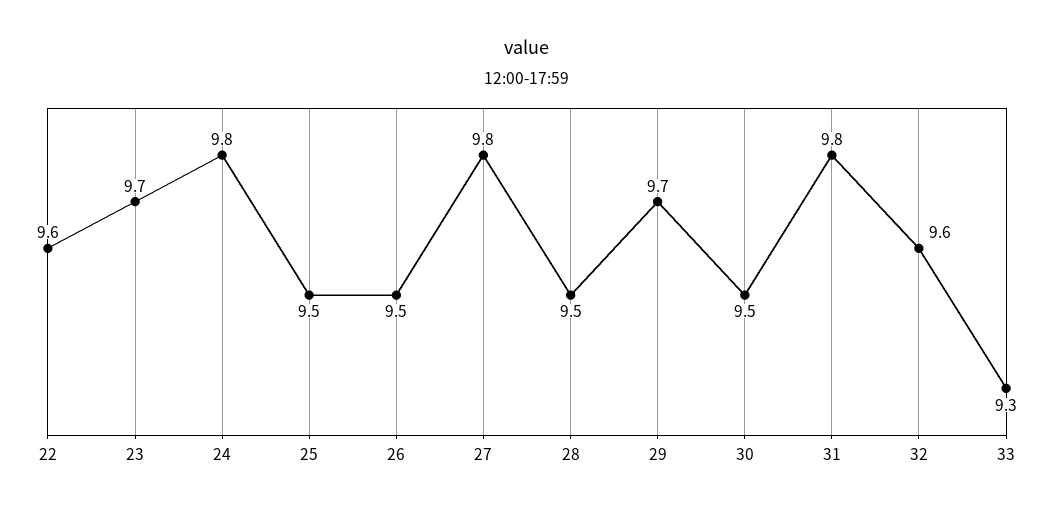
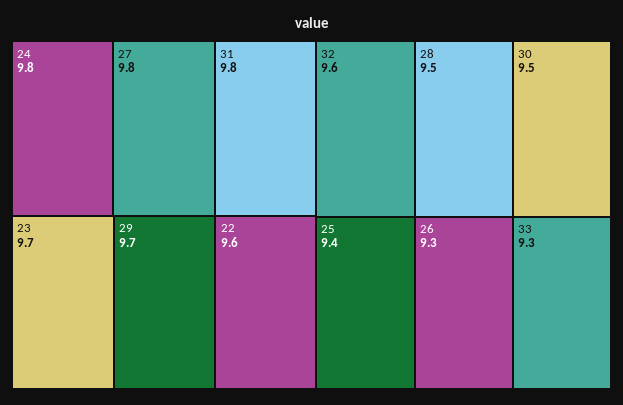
25: 9.5 -> 9.4
26: 9.5 -> 9.3

